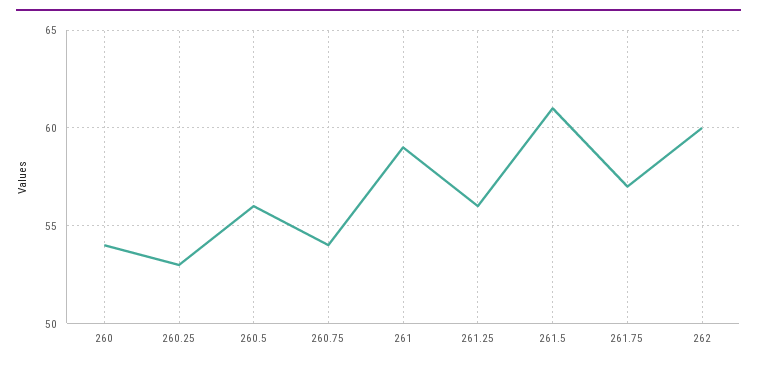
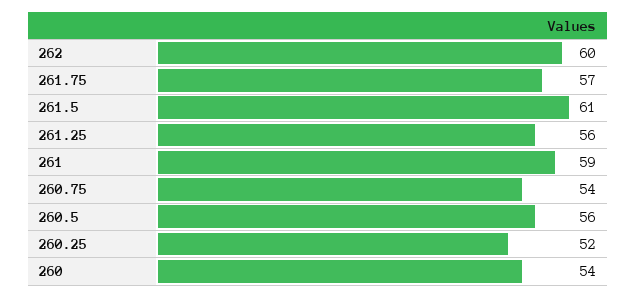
260.25: 53 -> 52

